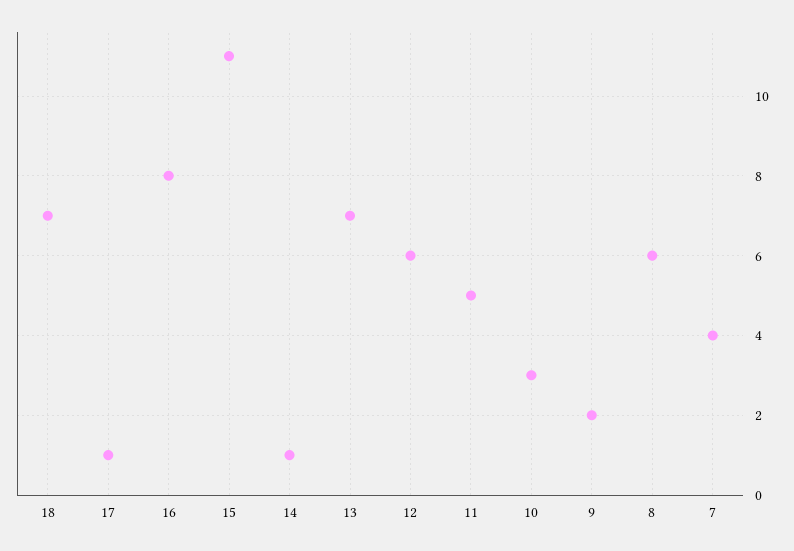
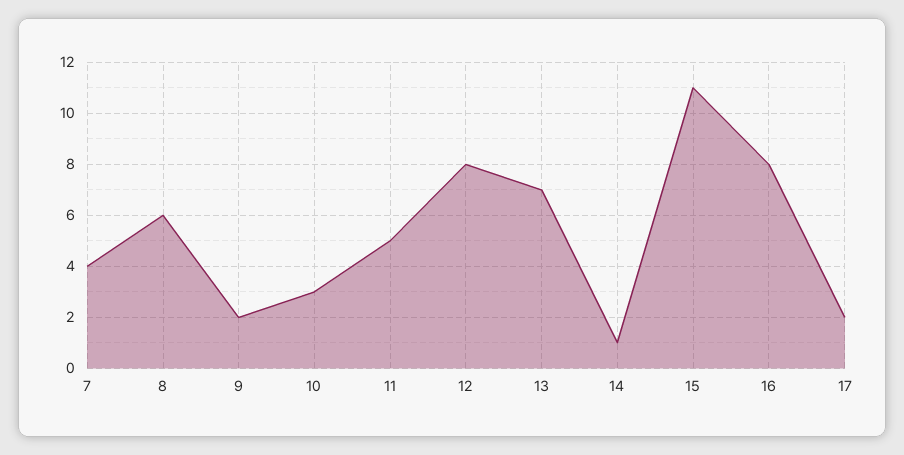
18: 7 -> none
17: 1 -> 2
12: 6 -> 8

